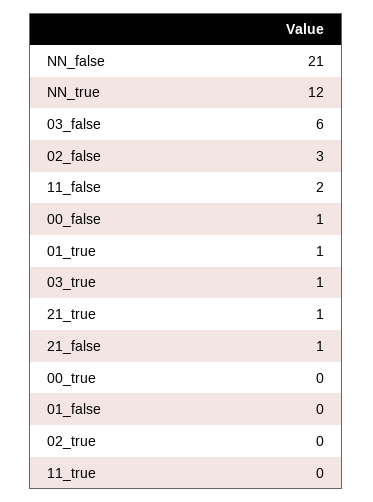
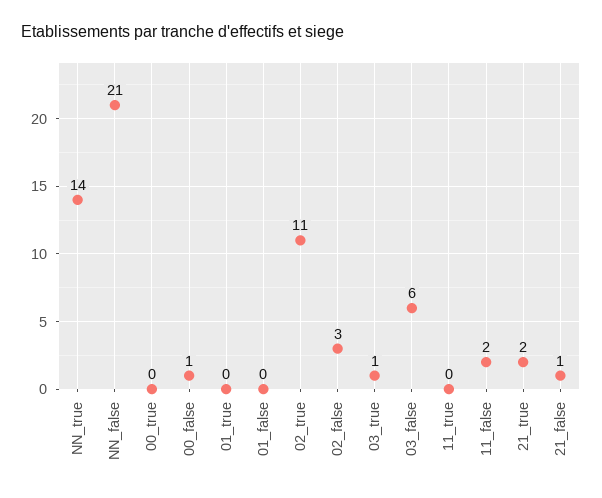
NN_true: 12 -> 14
01_true: 1 -> 0
21_true: 1 -> 2
02_true: 0 -> 11

